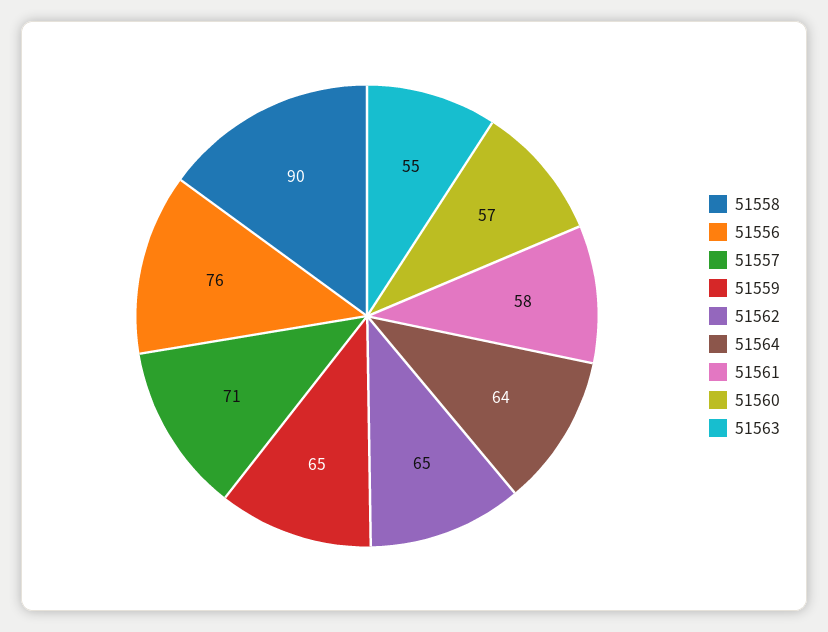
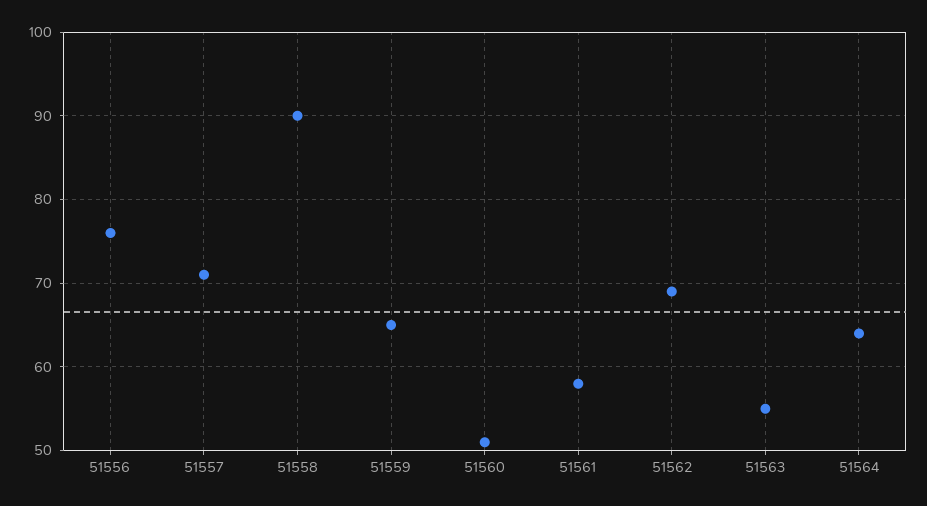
51562: 65 -> 69
51560: 57 -> 51

